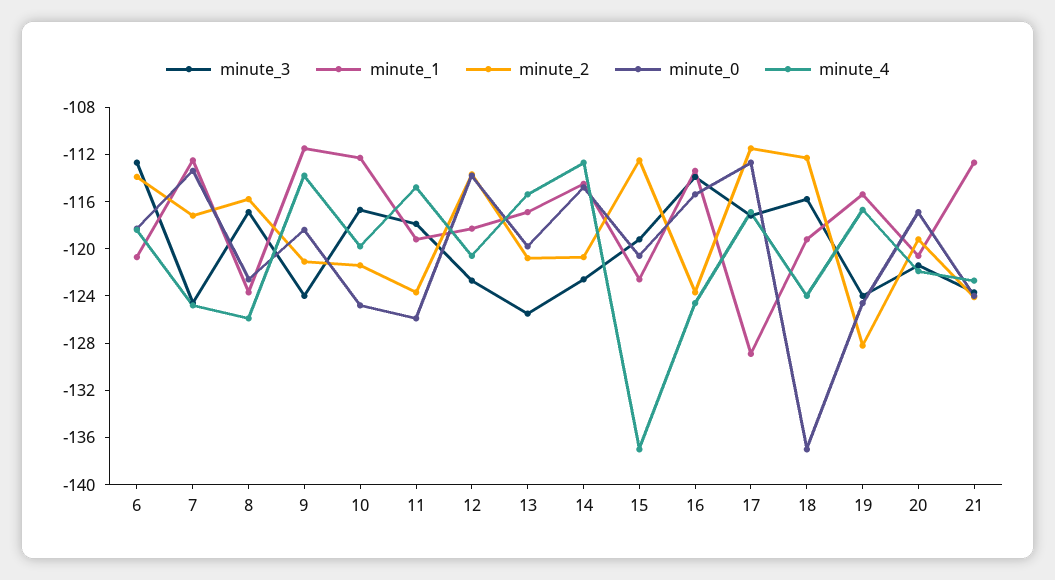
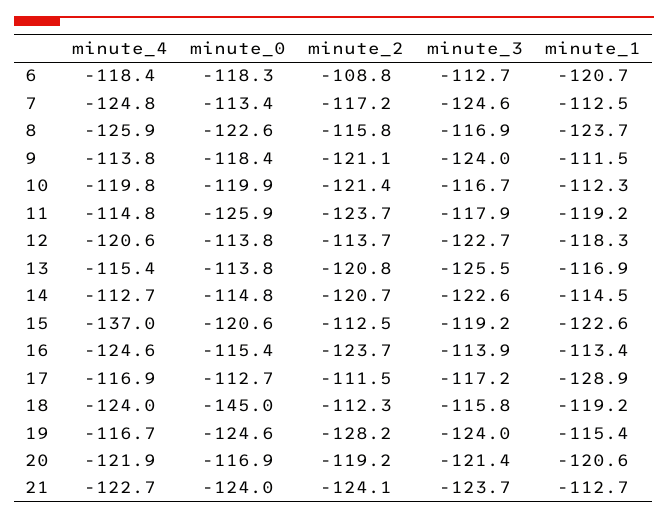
minute_2, 6: -114 -> -108.8
minute_0, 10: -125 -> -119.9
minute_0, 13: -120 -> -113.8
minute_0, 18: -137 -> -145

